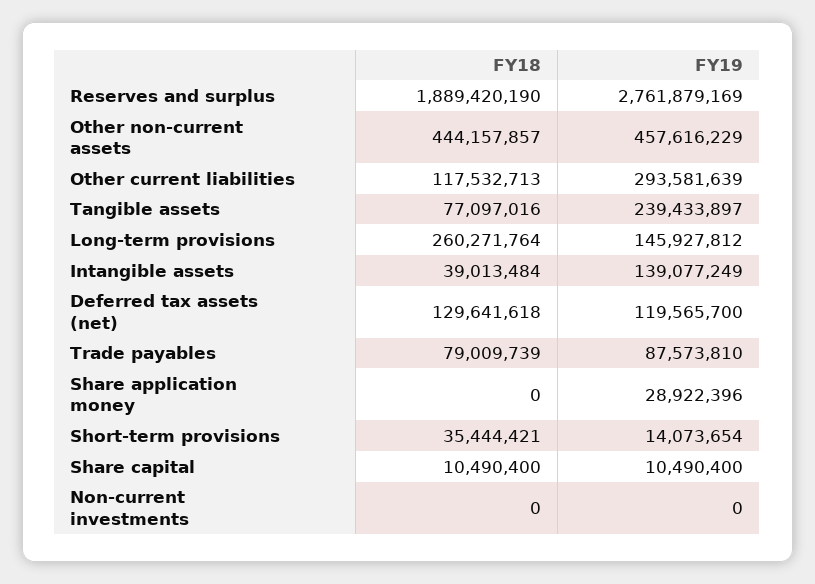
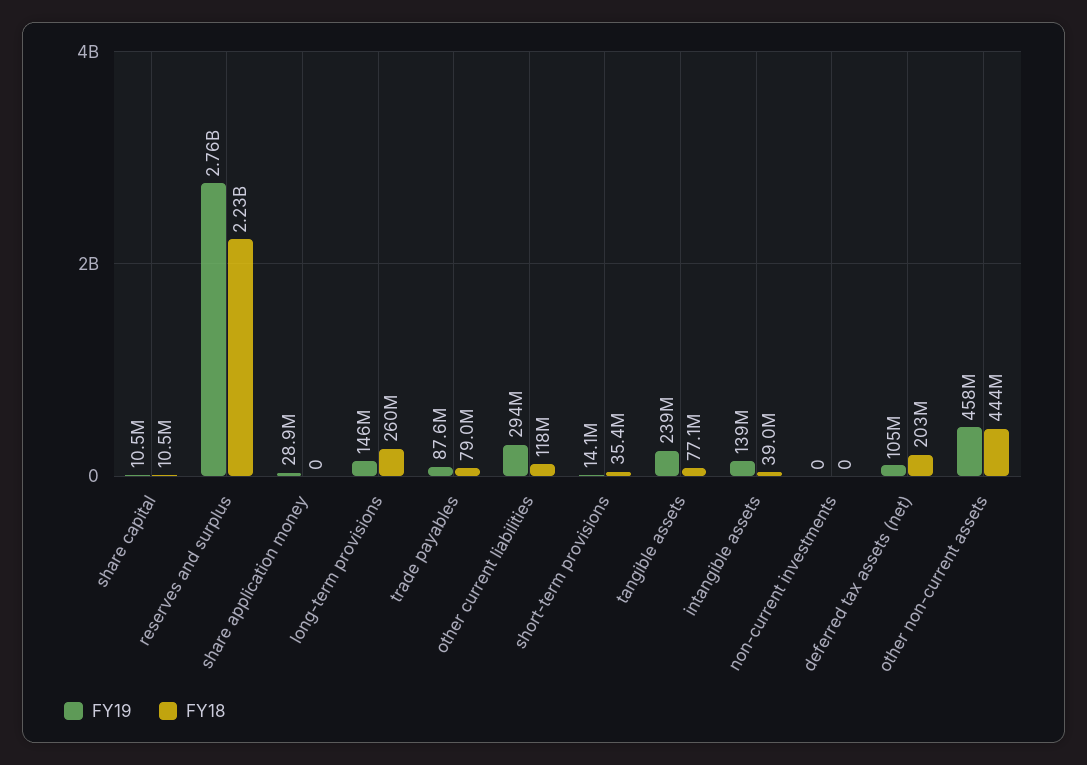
FY18, Reserves and surplus: 1889420190 -> 2230000000
FY18, Deferred tax assets (net): 129641618 -> 203000000
FY19, Deferred tax assets (net): 119565700 -> 105000000

